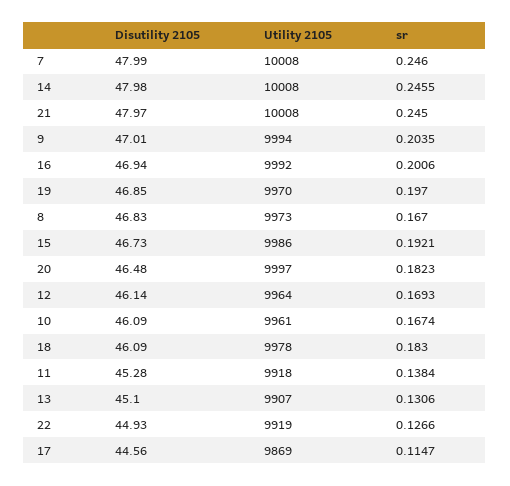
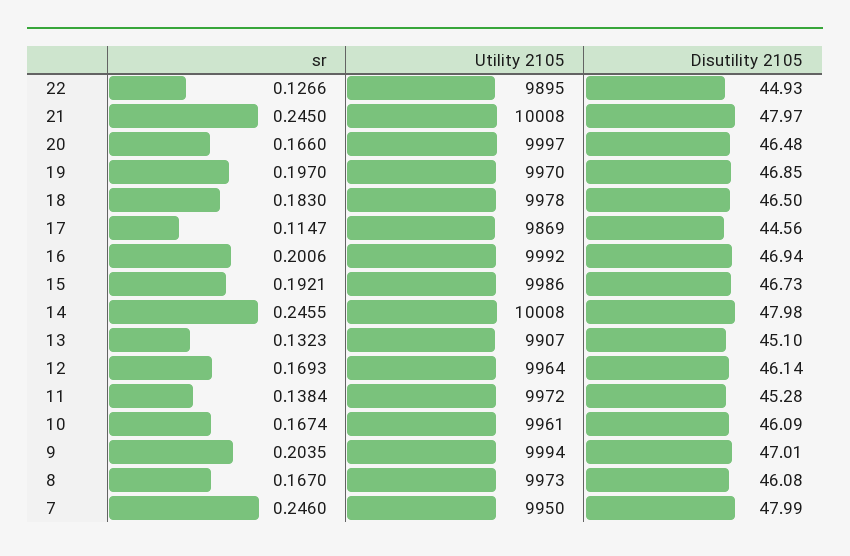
Utility 2105, 7: 10008 -> 9950
Disutility 2105, 8: 46.83 -> 46.08
sr, 20: 0.1823 -> 0.166
Disutility 2105, 18: 46.09 -> 46.5
Utility 2105, 11: 9918 -> 9972
sr, 13: 0.1306 -> 0.1323
Utility 2105, 22: 9919 -> 9895

